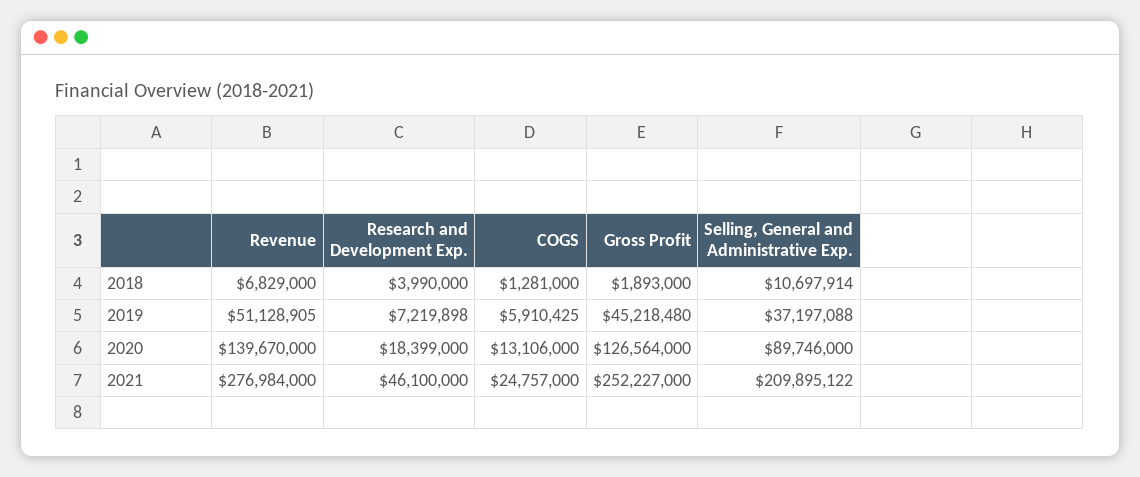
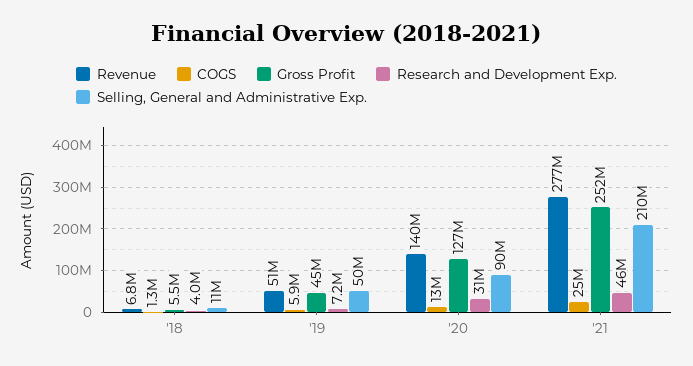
Gross Profit, 2018: 1893000 -> 5500000
Selling, General and Administrative Exp., 2019: 37197088 -> 50000000
Research and Development Exp., 2020: 18399000 -> 31000000

